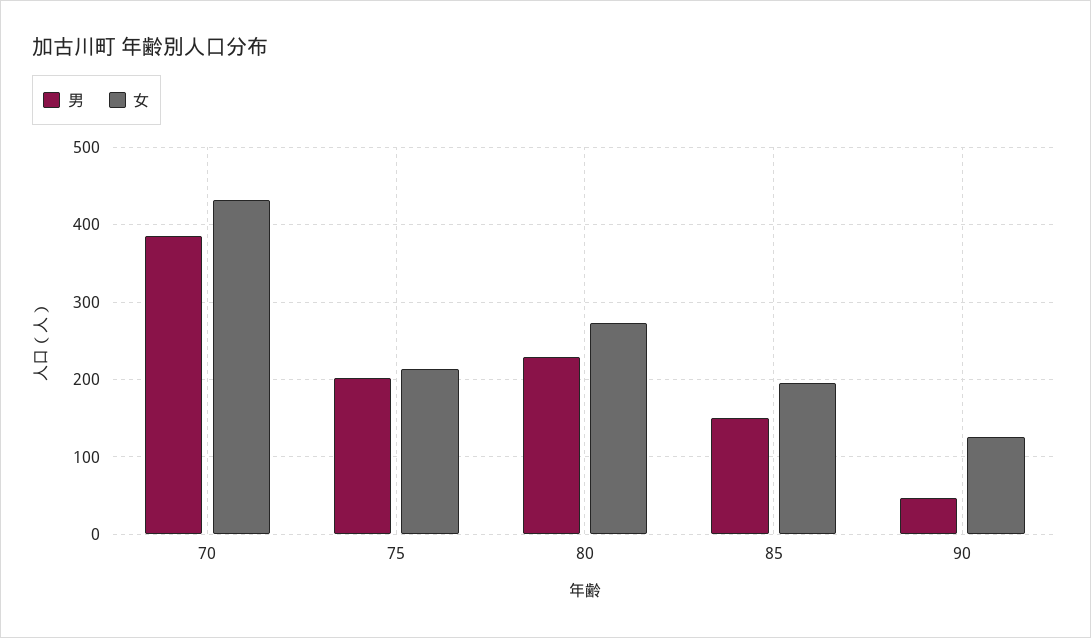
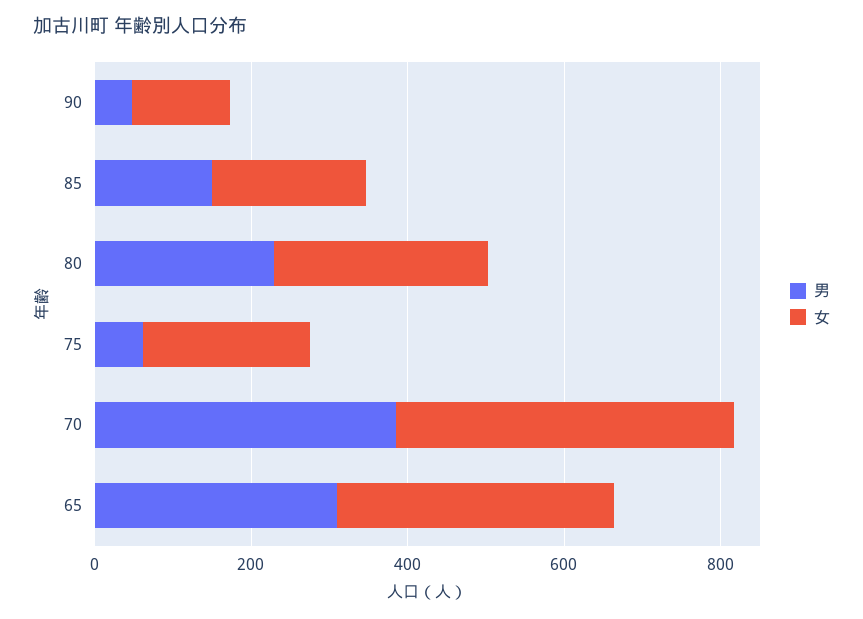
男, 75: 200 -> 50
男, 65: none -> 300
女, 65: none -> 350

